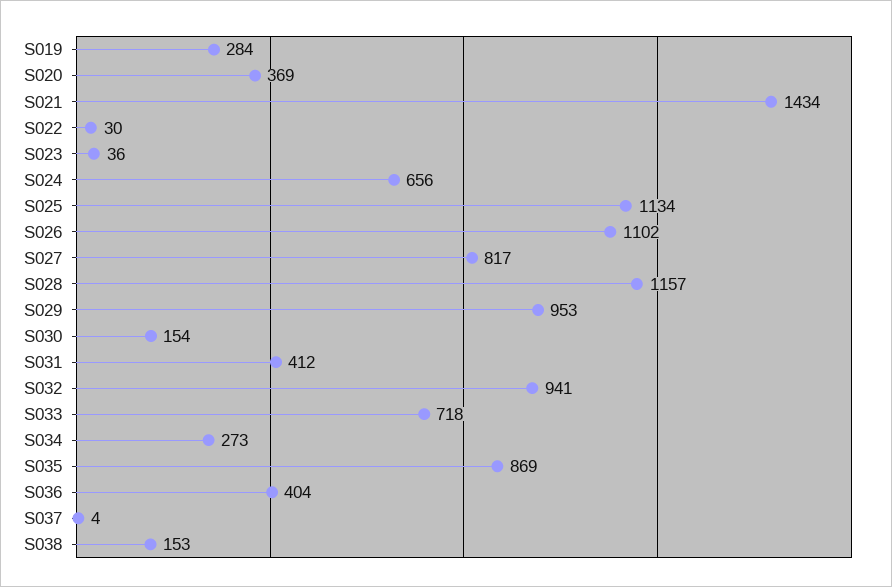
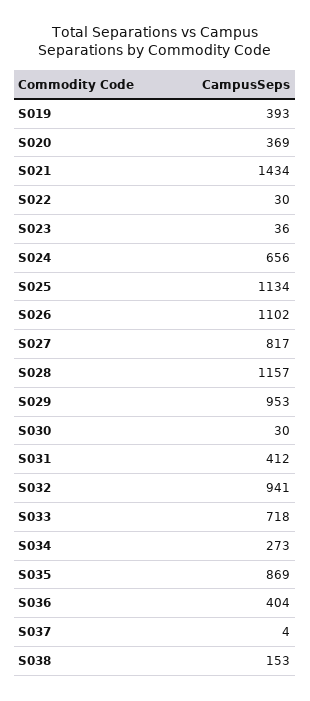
S019: 284 -> 393
S030: 154 -> 30

